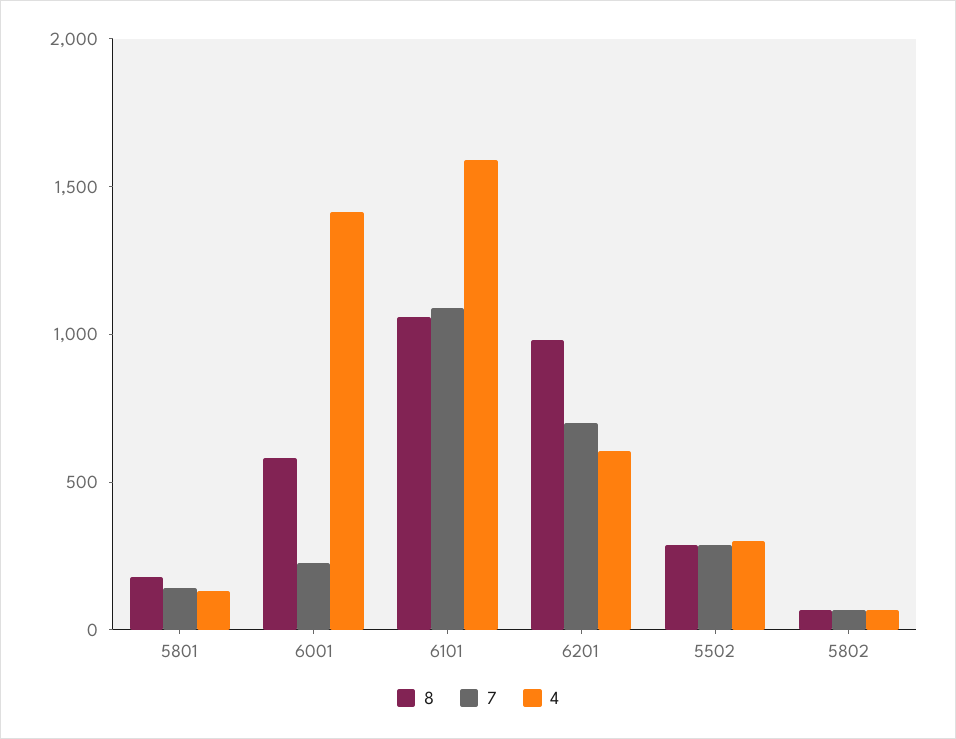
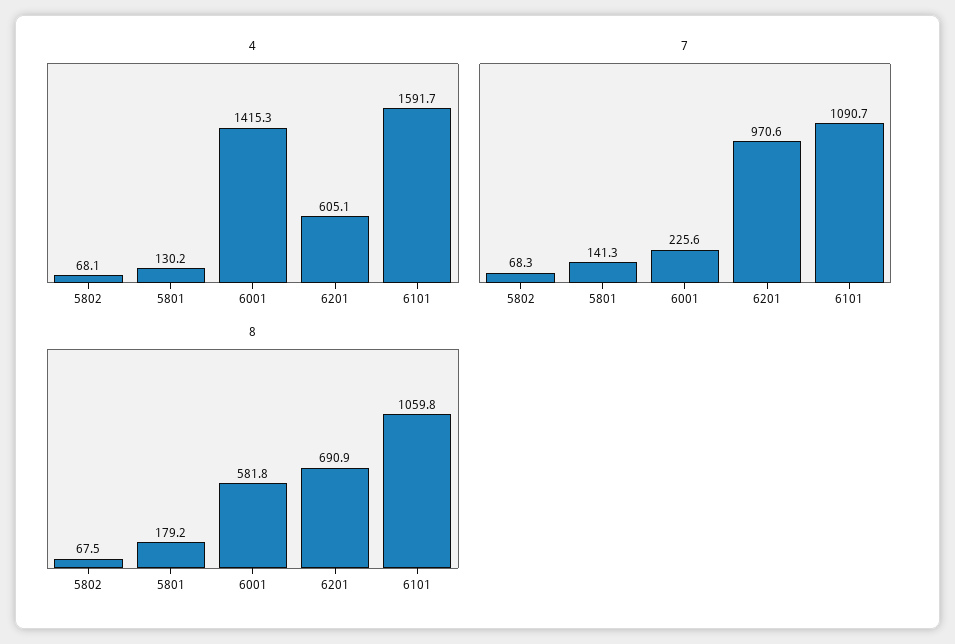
8, 6201: 1000 -> 690.9
7, 6201: 700 -> 970.6
8, 5502: 300 -> none
7, 5502: 300 -> none
4, 5502: 300 -> none

